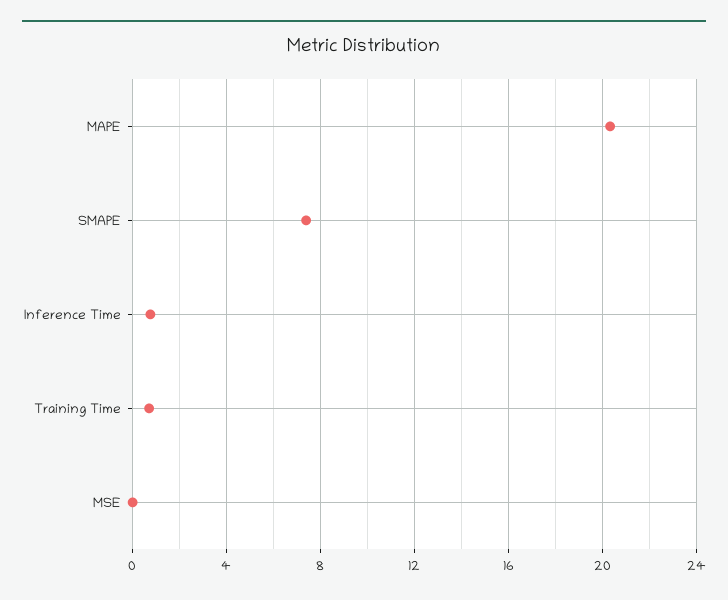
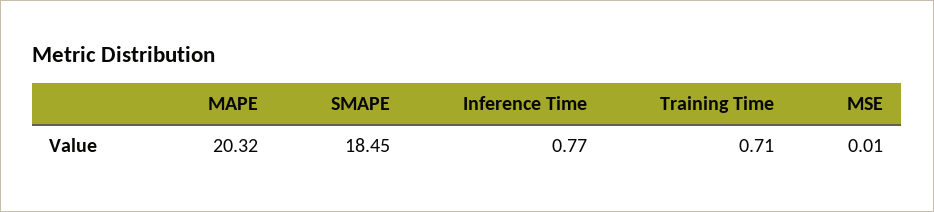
SMAPE: 7.5 -> 18.45

